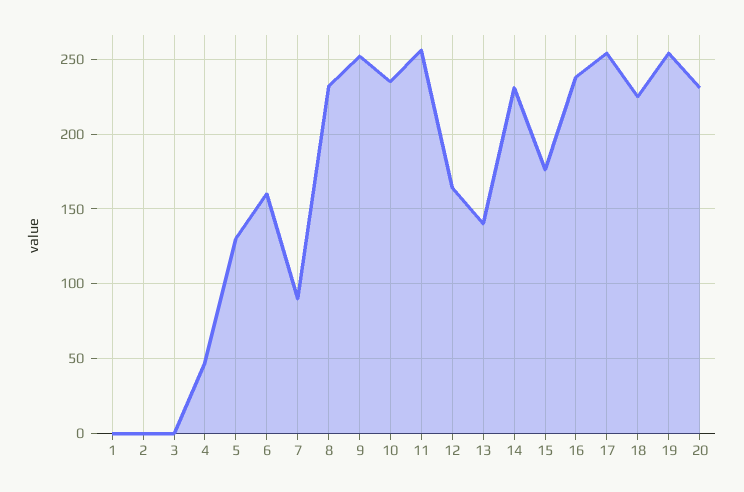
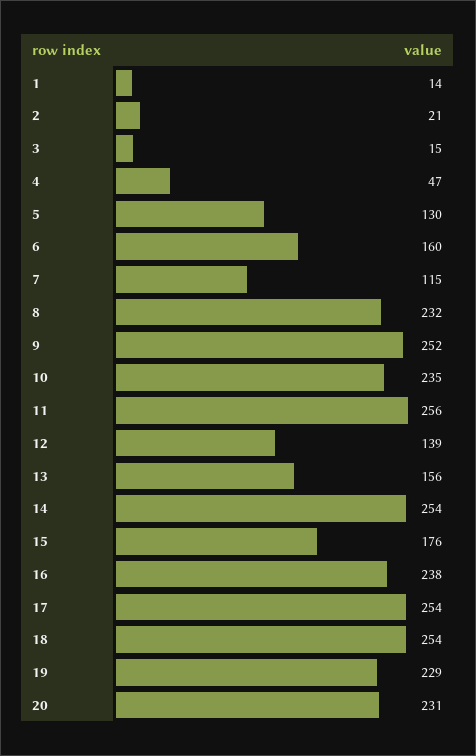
1: 0 -> 14
2: 0 -> 21
3: 0 -> 15
7: 90 -> 115
12: 165 -> 139
13: 140 -> 156
14: 230 -> 254
18: 225 -> 254
19: 255 -> 229

